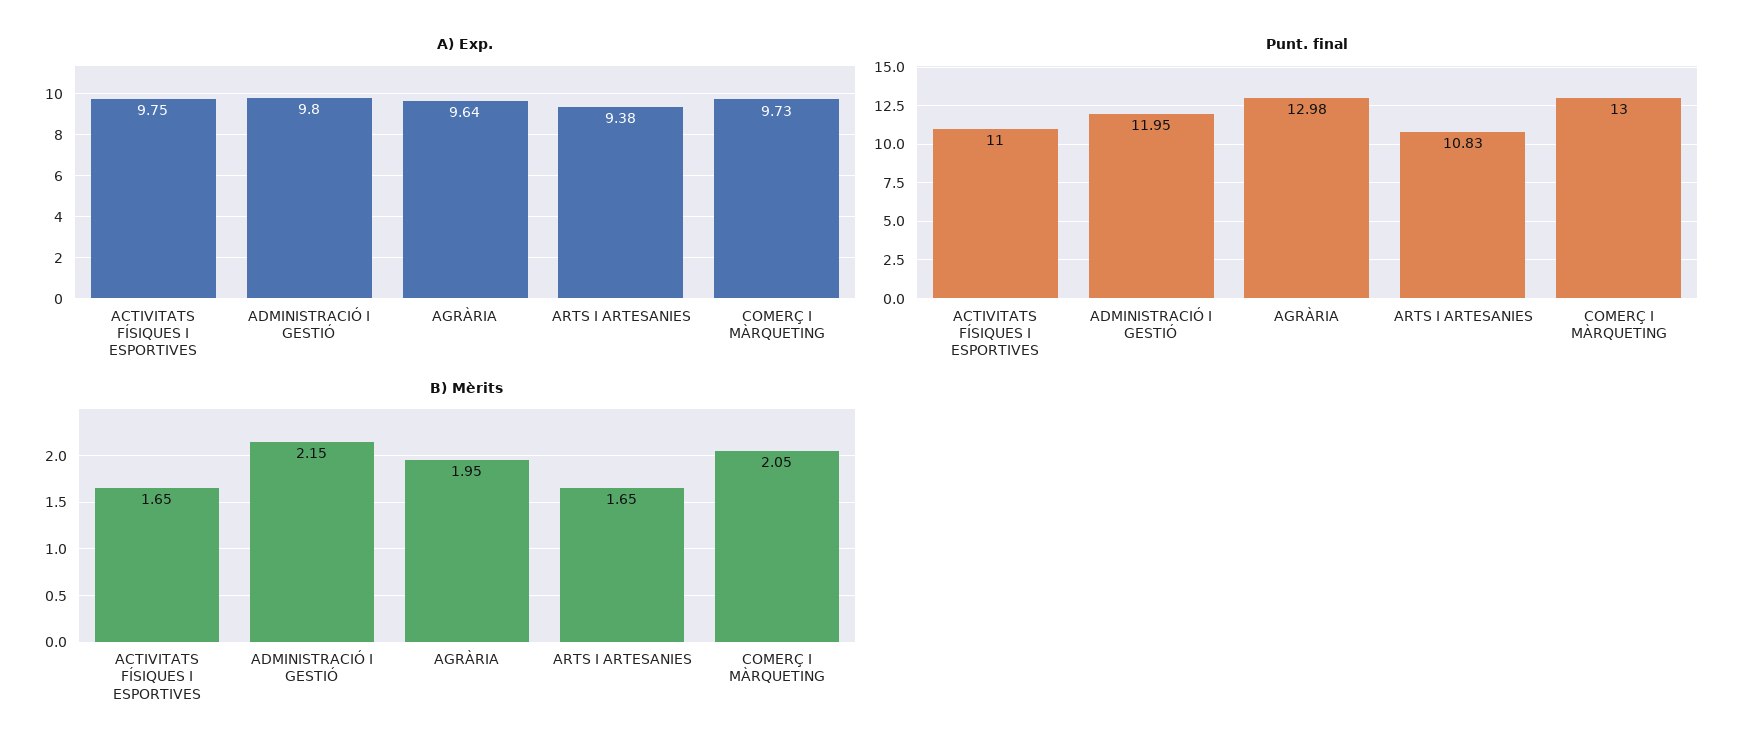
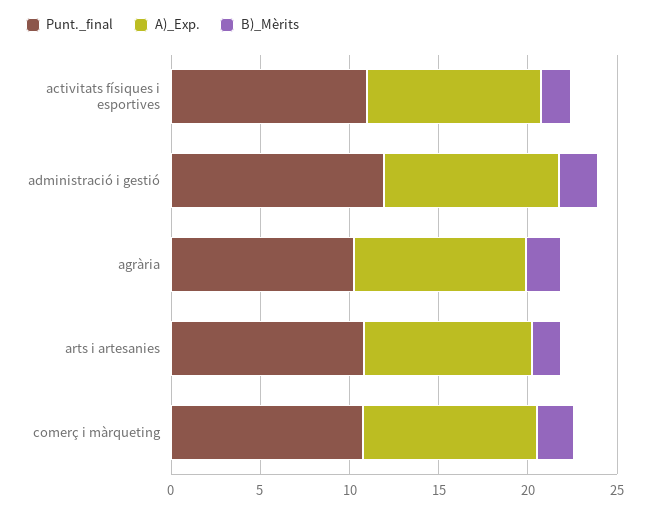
Punt. final, AGRÀRIA: 12.98 -> 10
Punt. final, COMERÇ I MÀRQUETING: 13 -> 11

